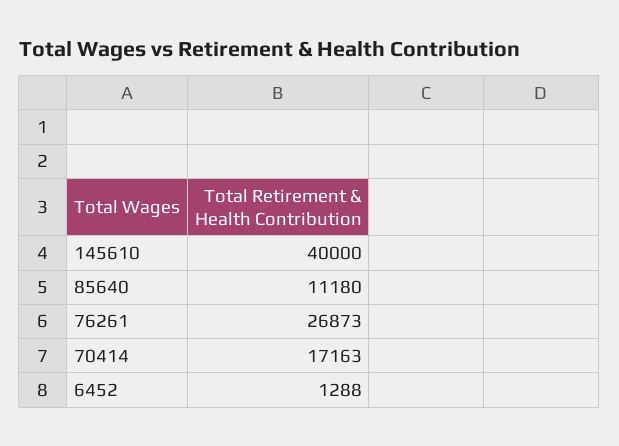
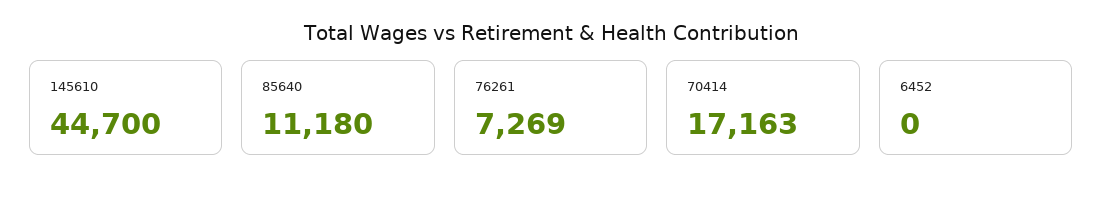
145610: 40000 -> 44700
76261: 26873 -> 7269
6452: 1288 -> 0

